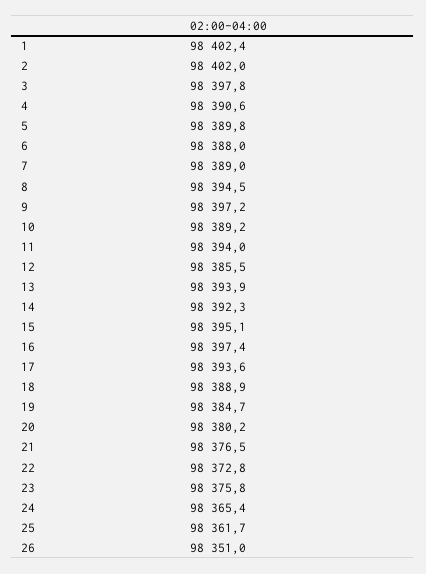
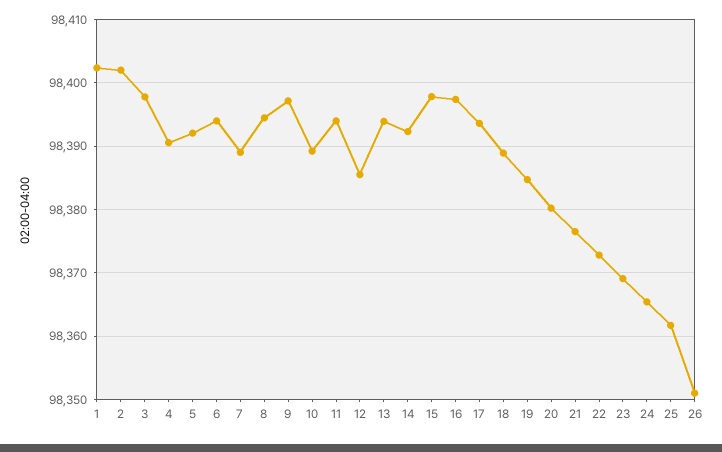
5: 98389.8 -> 98392
6: 98388 -> 98394
15: 98395.1 -> 98398
23: 98375.8 -> 98369

